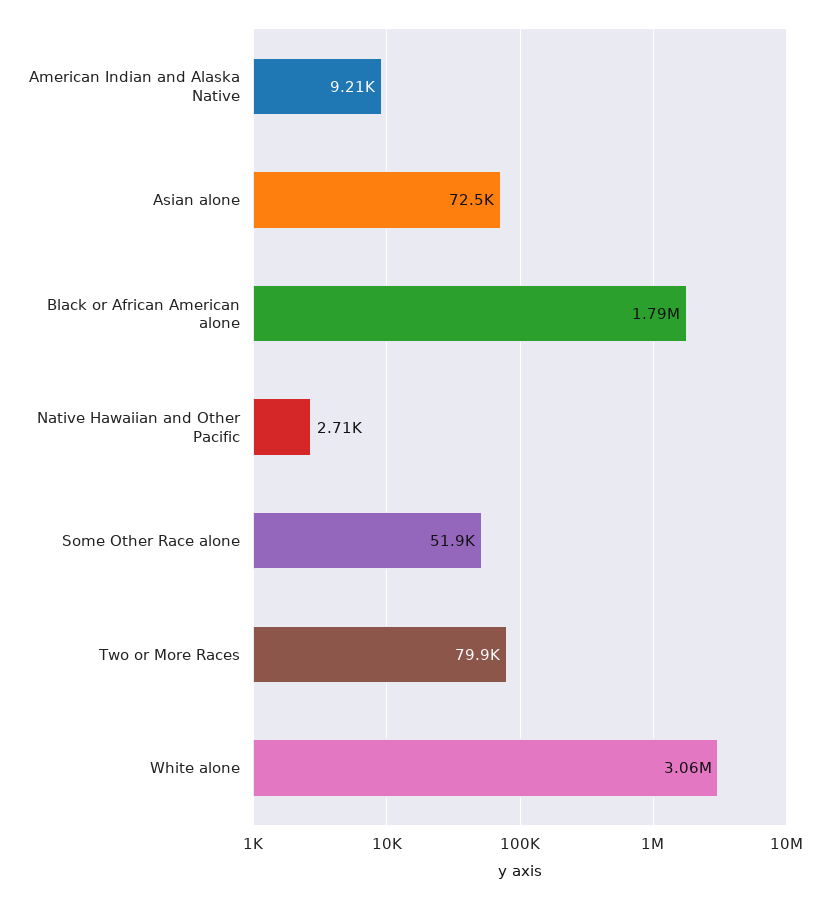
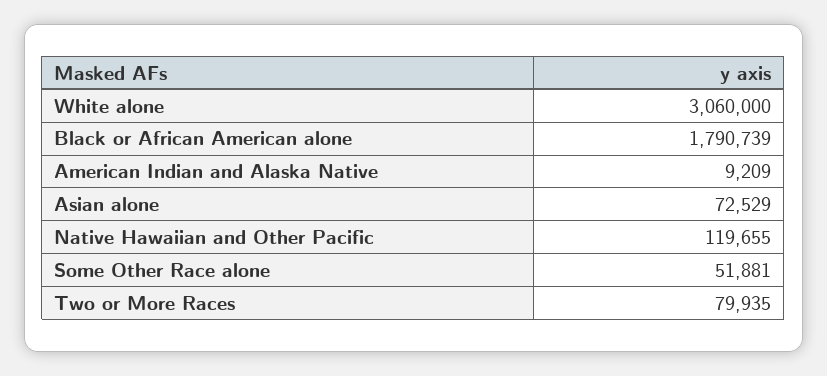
Native Hawaiian and Other Pacific: 2710 -> 119655

